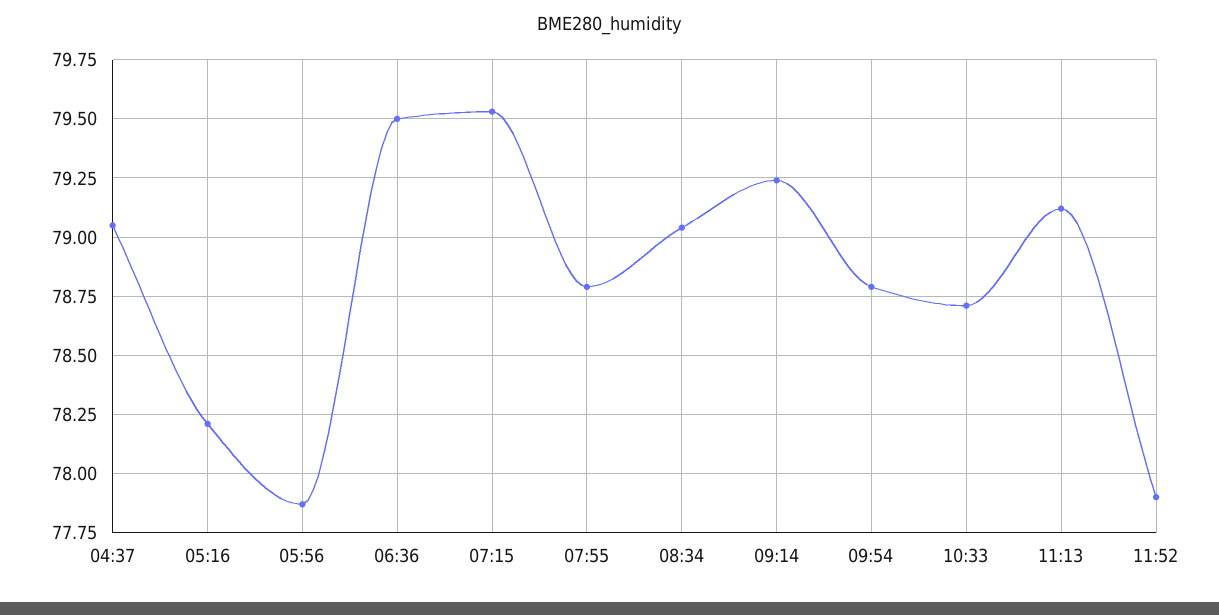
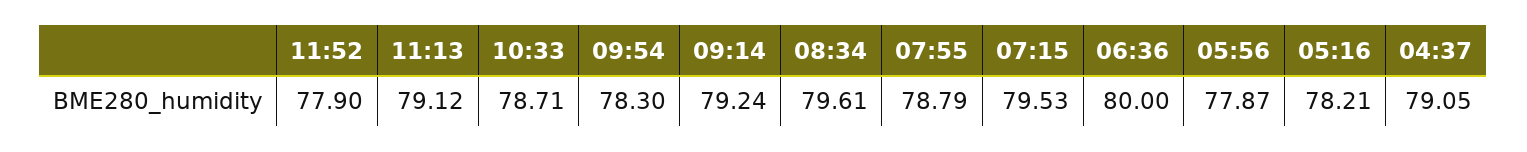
06:36: 79.5 -> 80
08:34: 79.05 -> 79.61
09:54: 78.8 -> 78.3

